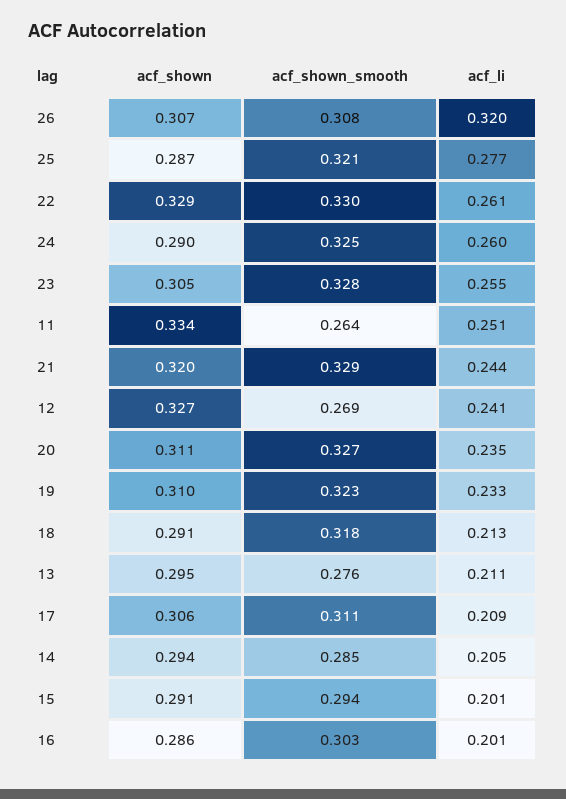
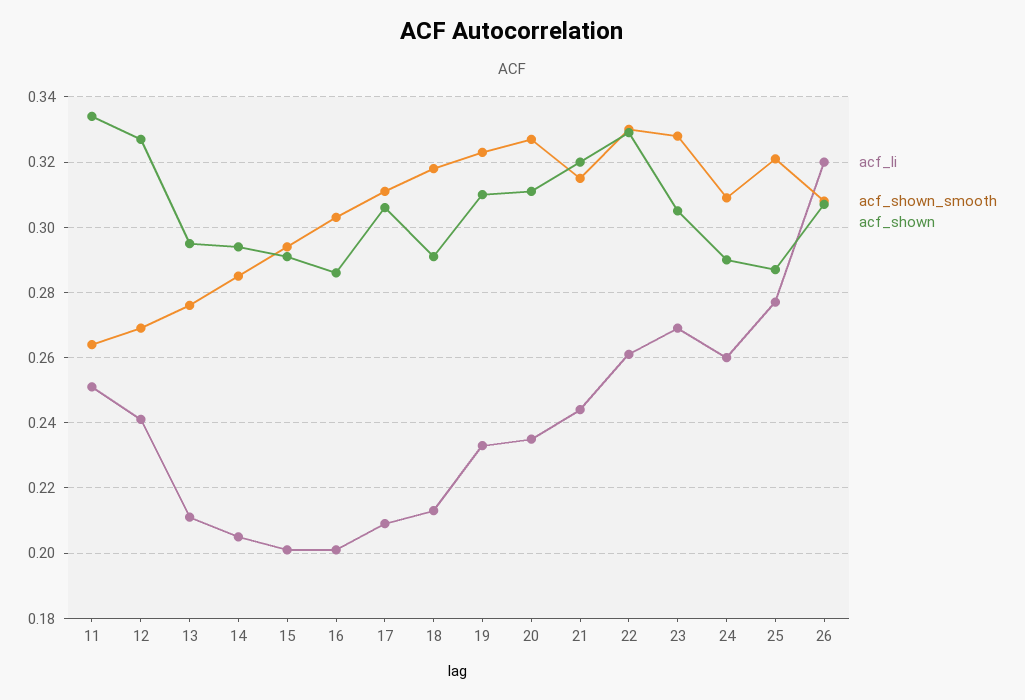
acf_shown_smooth, 24: 0.325 -> 0.31
acf_li, 23: 0.255 -> 0.27
acf_shown_smooth, 21: 0.329 -> 0.315

